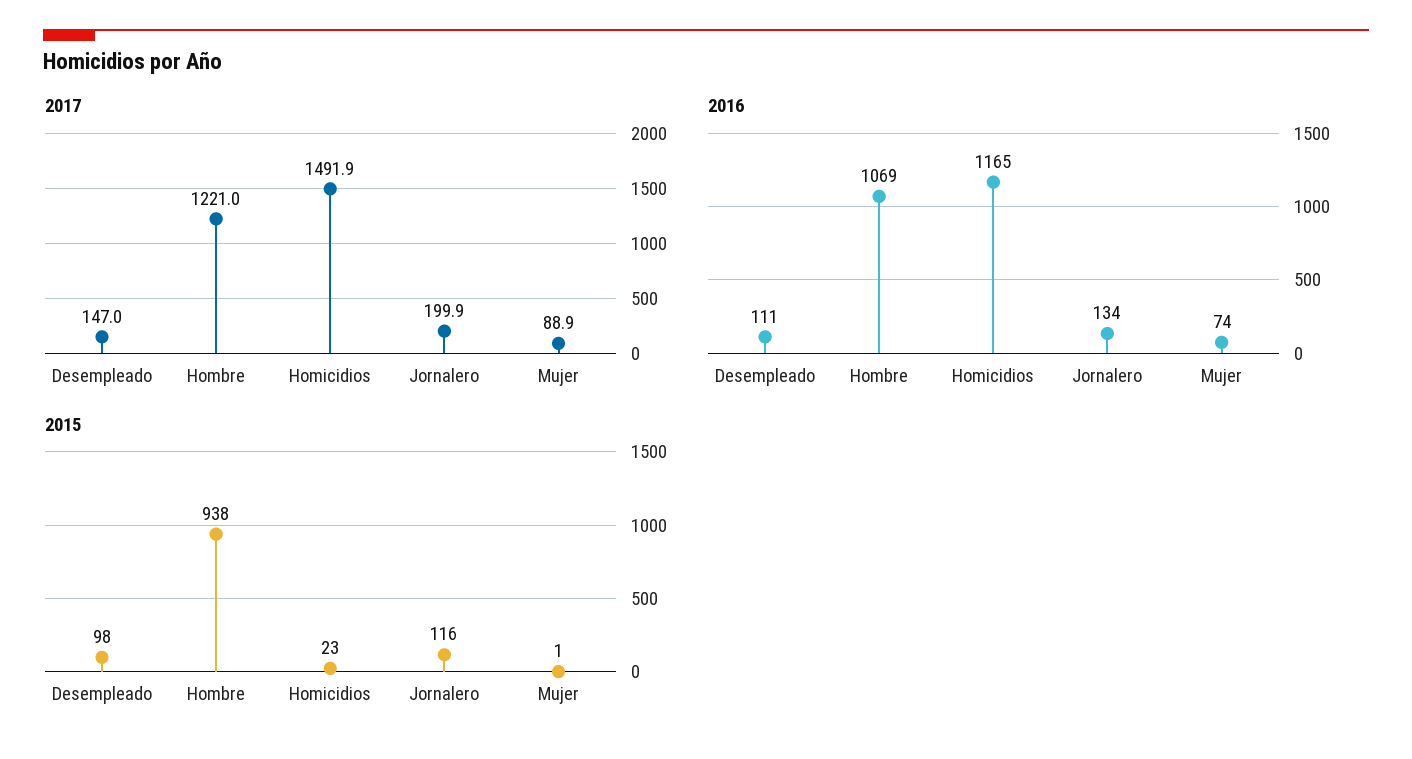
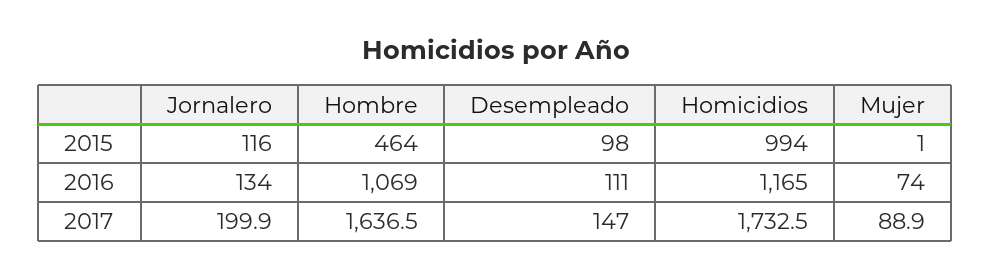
2017, Hombre: 1221 -> 1636.5
2017, Homicidios: 1491.9 -> 1732.5
2015, Hombre: 938 -> 464
2015, Homicidios: 23 -> 994

